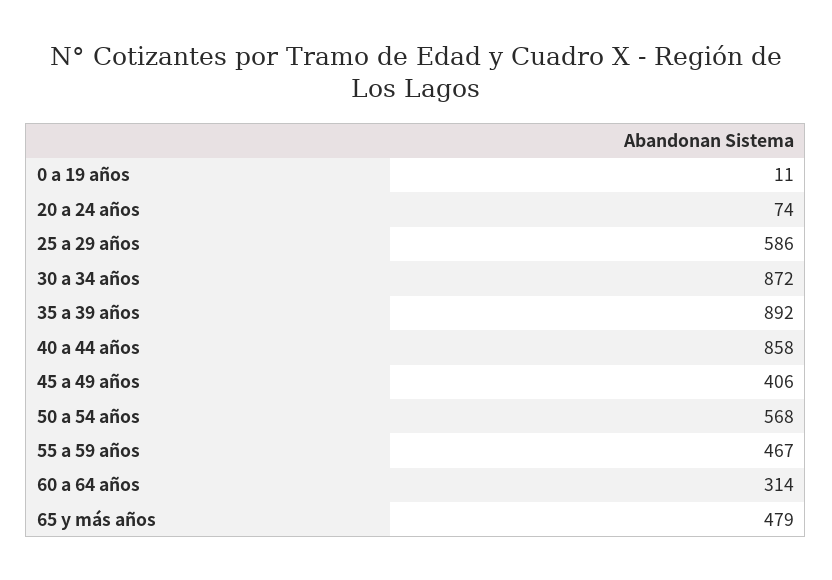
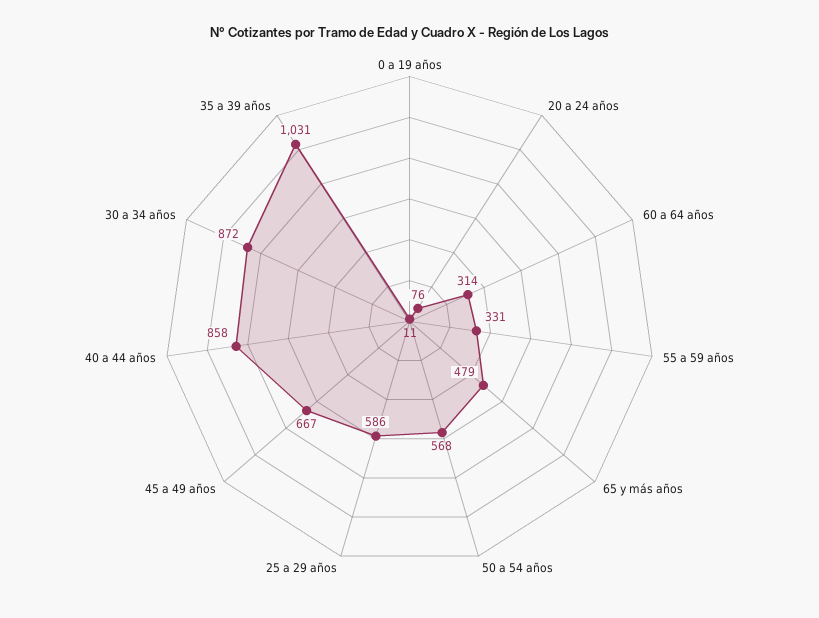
20 a 24 años: 74 -> 76
35 a 39 años: 892 -> 1031
45 a 49 años: 406 -> 667
55 a 59 años: 467 -> 331

